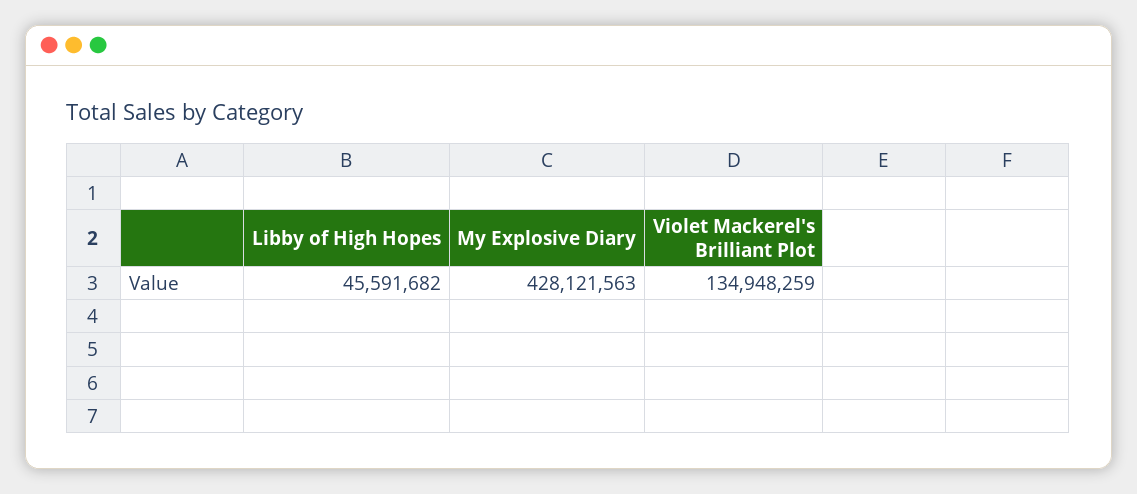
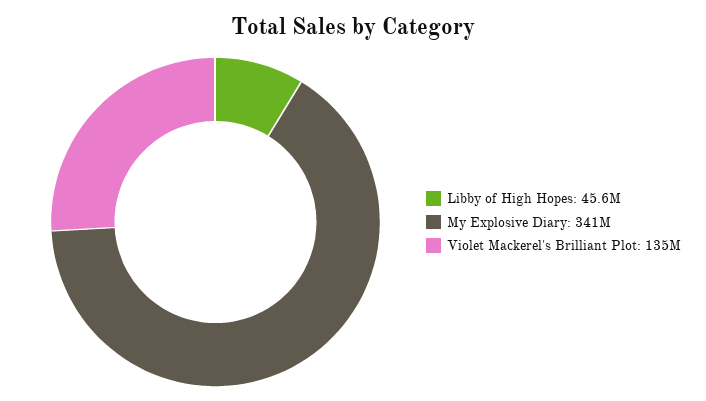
My Explosive Diary: 428121563 -> 341000000

